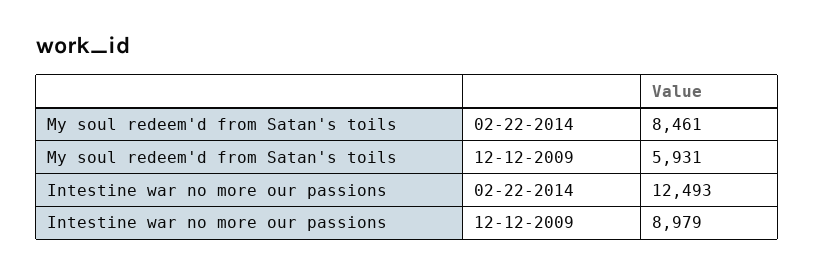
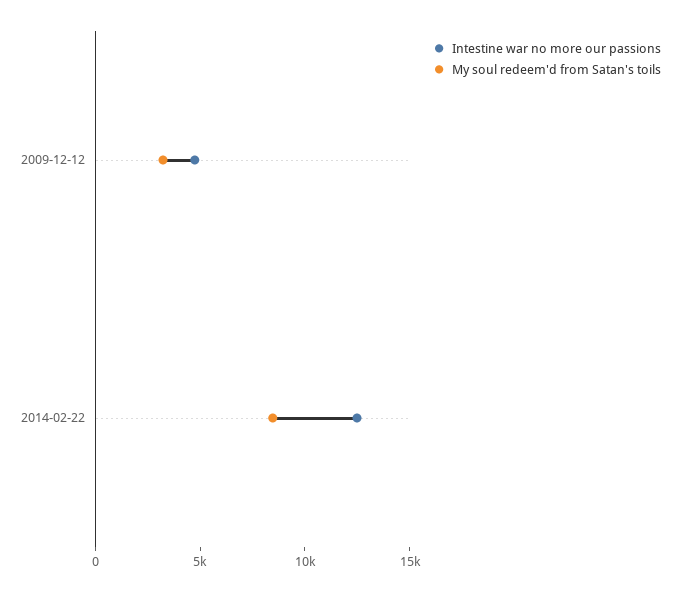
My soul redeem'd from Satan's toils, 12-12-2009: 5931 -> 3000
Intestine war no more our passions, 12-12-2009: 8979 -> 5000

